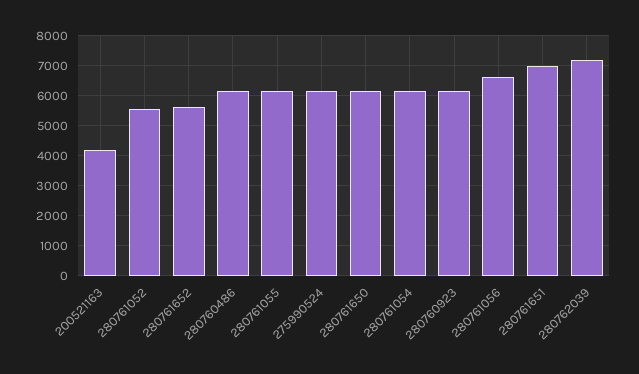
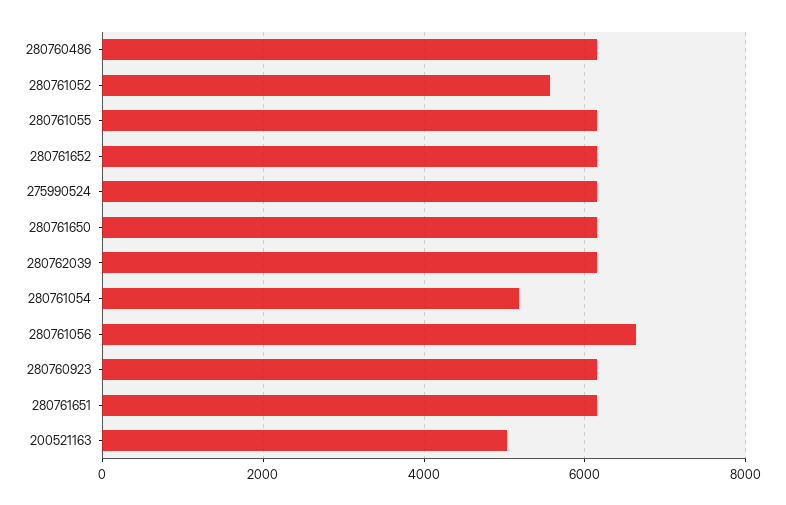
200521163: 4200 -> 5000
280761652: 5600 -> 6200
280761054: 6200 -> 5200
280761651: 7000 -> 6200
280762039: 7200 -> 6200

